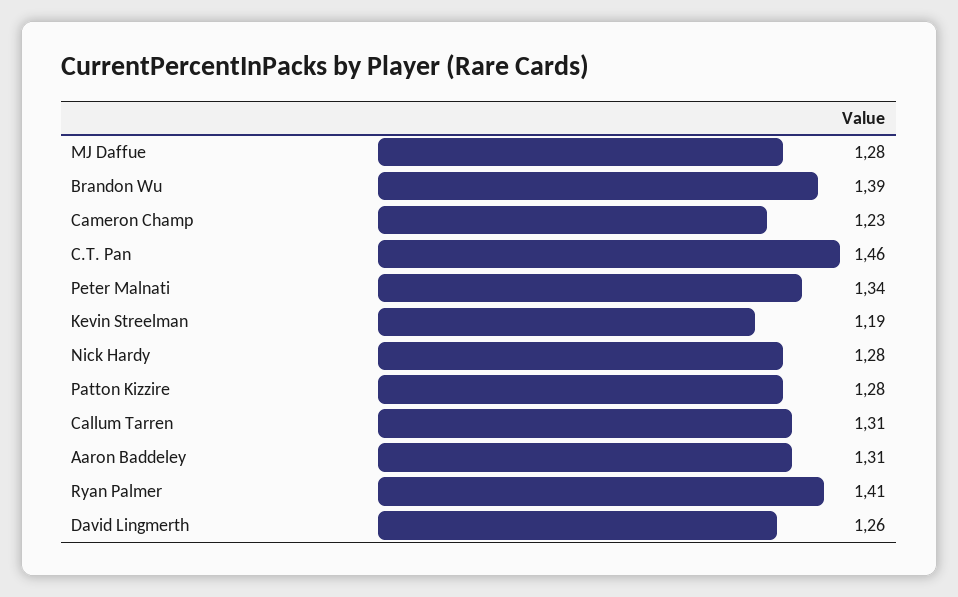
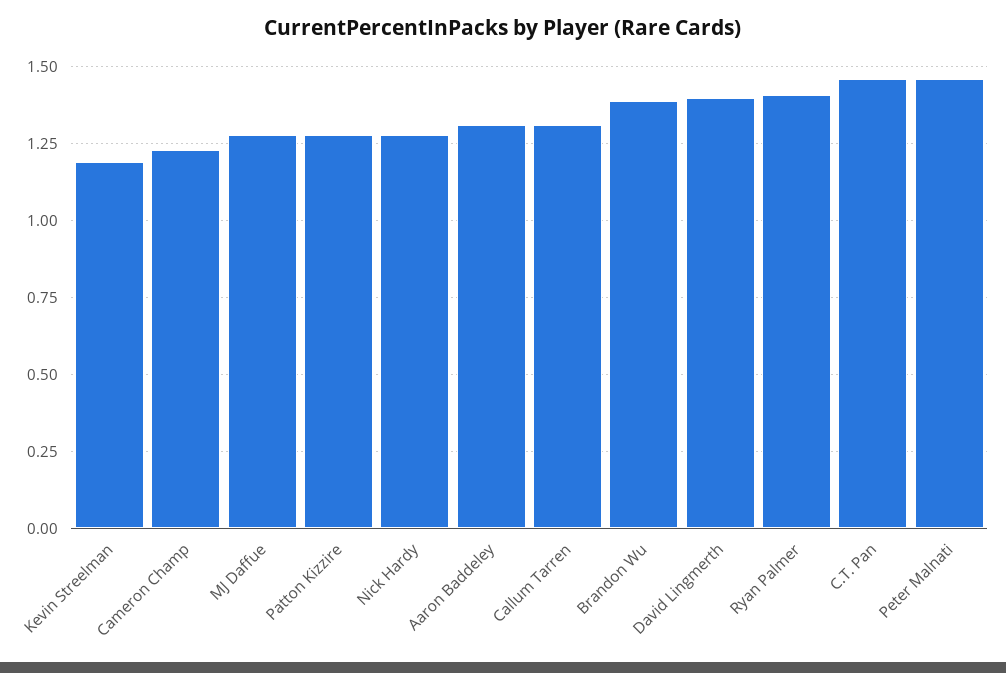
Peter Malnati: 1.34 -> 1.45
David Lingmerth: 1.26 -> 1.4

